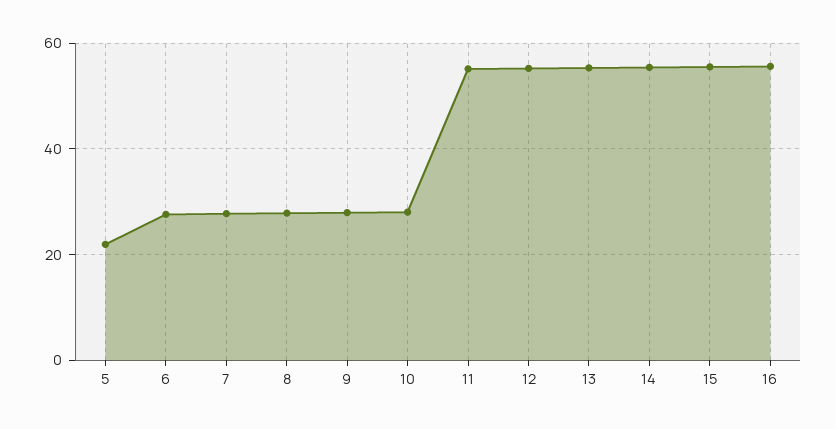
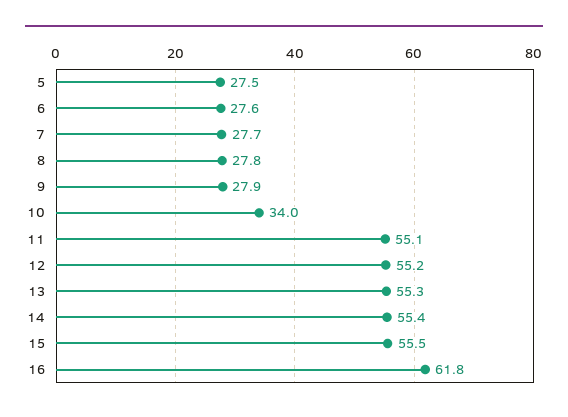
5: 22 -> 27.5
10: 28 -> 34
16: 56 -> 61.8

